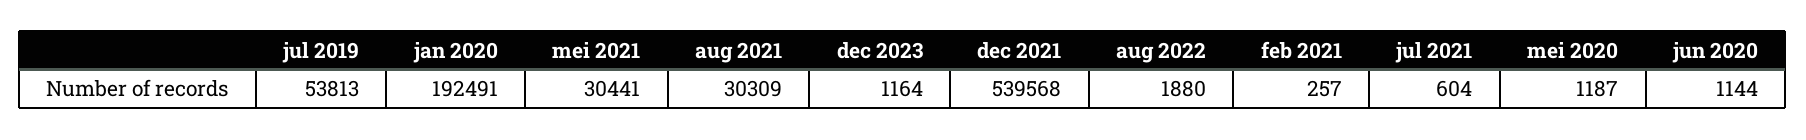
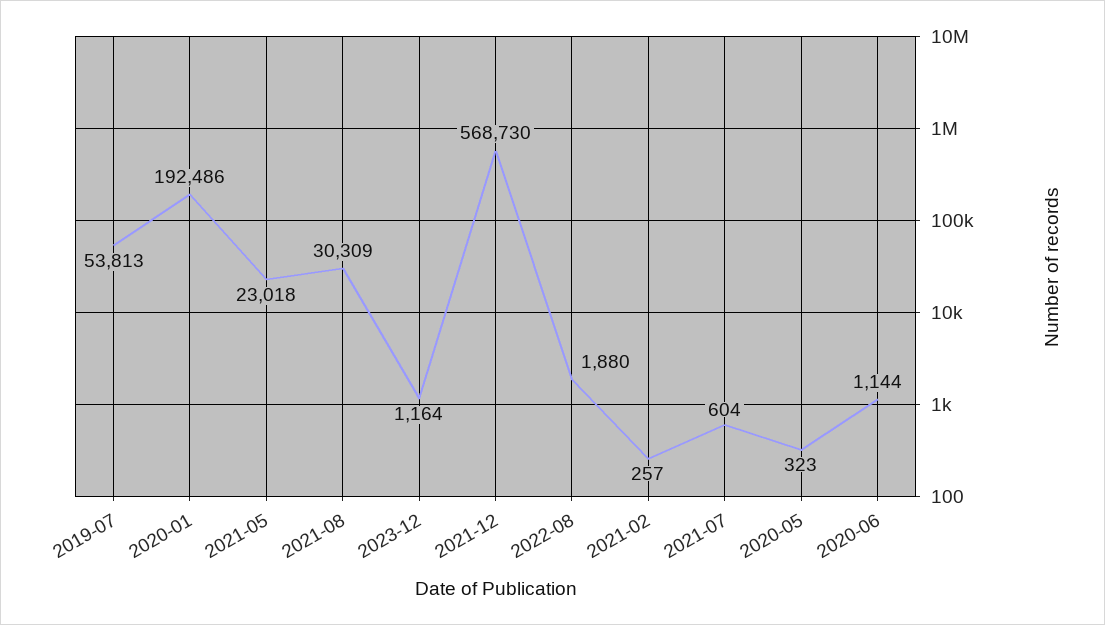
jan 2020: 192491 -> 192486
mei 2021: 30441 -> 23018
dec 2021: 539568 -> 568730
mei 2020: 1187 -> 323

